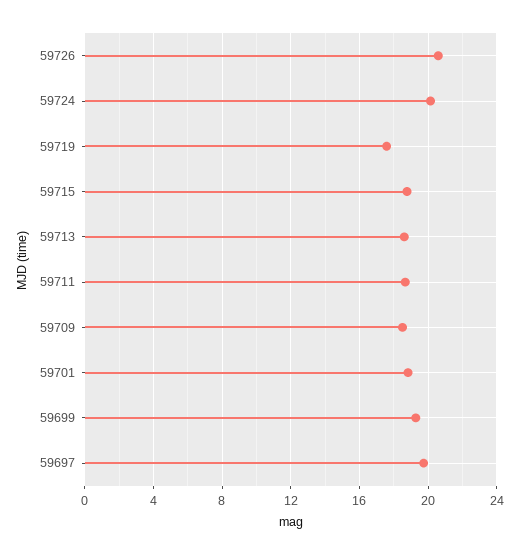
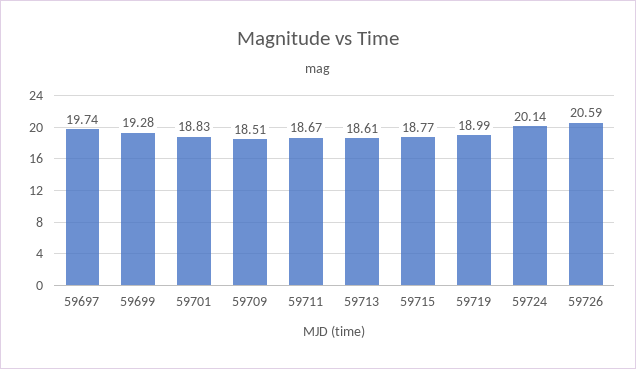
59719: 17.5 -> 18.99

